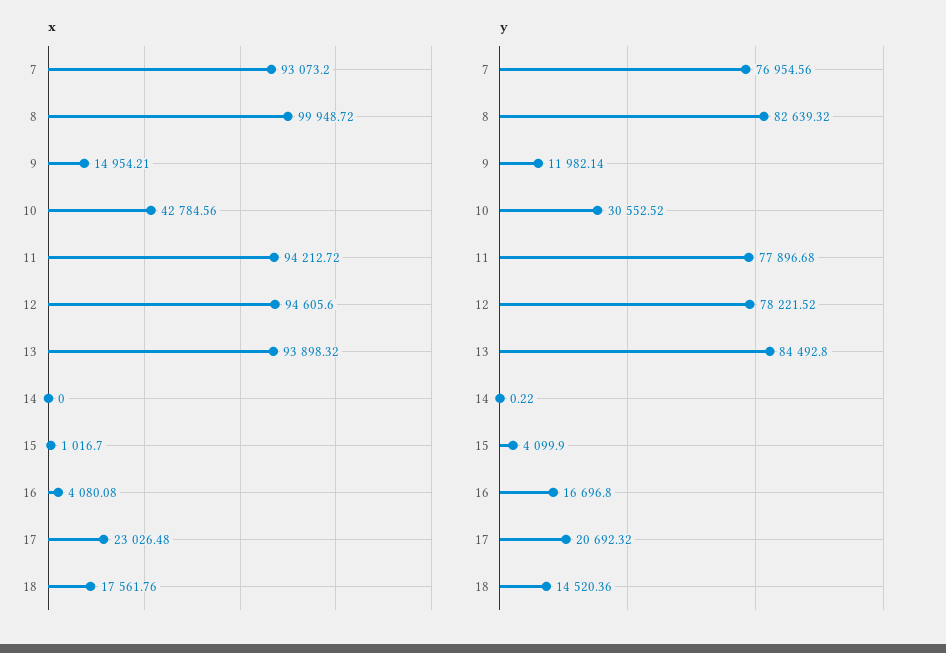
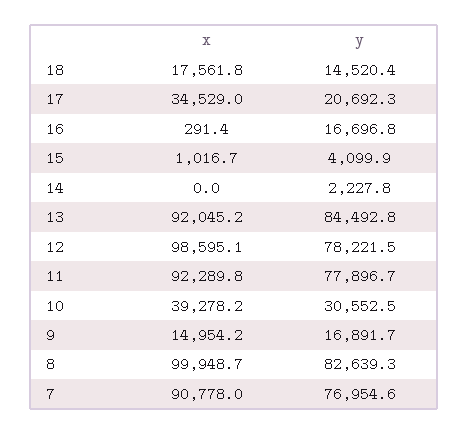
x, 7: 93073.2 -> 90778
x, 10: 42784.56 -> 39278.2
x, 11: 94212.72 -> 92289.8
x, 12: 94605.6 -> 98595.1
x, 13: 93898.32 -> 92045.2
x, 16: 4080.08 -> 291.4
x, 17: 23026.48 -> 34529
y, 9: 11982.14 -> 16891.7
y, 14: 0.22 -> 2227.8

